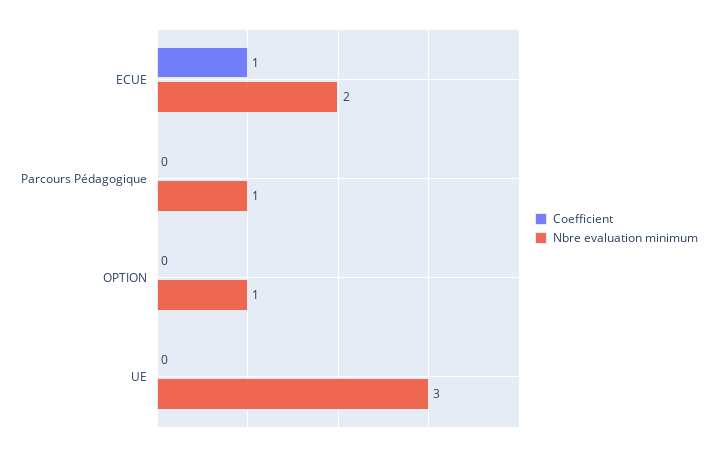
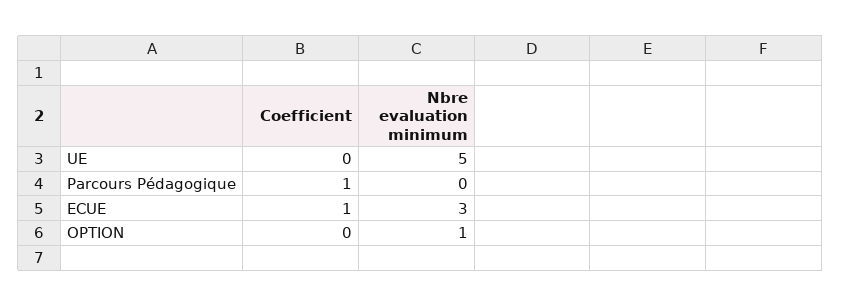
Nbre evaluation minimum, ECUE: 2 -> 3
Coefficient, Parcours Pédagogique: 0 -> 1
Nbre evaluation minimum, Parcours Pédagogique: 1 -> 0
Nbre evaluation minimum, UE: 3 -> 5

